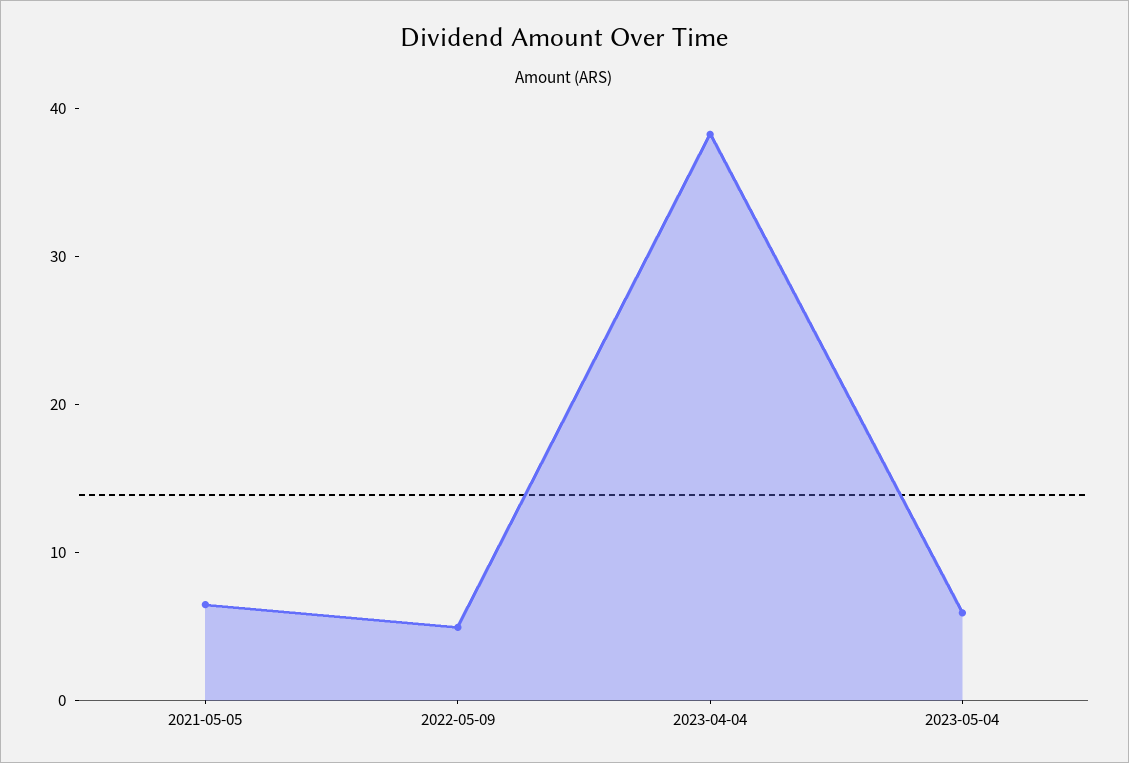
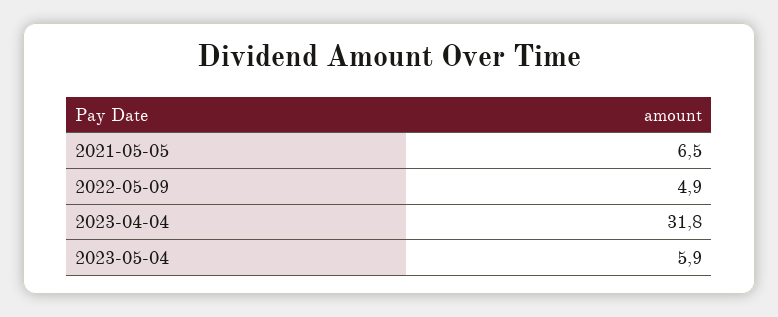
2023-04-04: 38 -> 31.8

